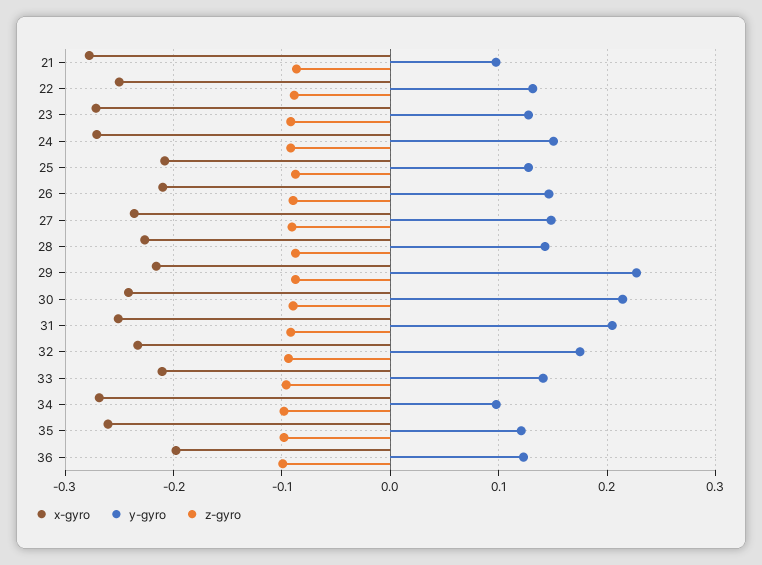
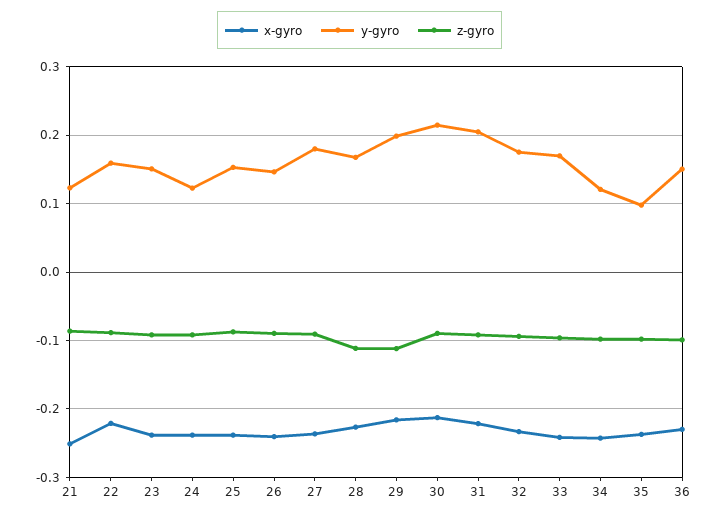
x-gyro, 21: -0.28 -> -0.25
y-gyro, 21: 0.1 -> 0.12
x-gyro, 22: -0.25 -> -0.22
y-gyro, 22: 0.13 -> 0.16
x-gyro, 23: -0.27 -> -0.24
y-gyro, 23: 0.13 -> 0.15
x-gyro, 24: -0.27 -> -0.24
y-gyro, 24: 0.15 -> 0.12
x-gyro, 25: -0.21 -> -0.24
y-gyro, 25: 0.13 -> 0.15
x-gyro, 26: -0.21 -> -0.24
y-gyro, 27: 0.15 -> 0.18
y-gyro, 28: 0.14 -> 0.17
z-gyro, 28: -0.09 -> -0.11
y-gyro, 29: 0.23 -> 0.2
z-gyro, 29: -0.09 -> -0.11
x-gyro, 30: -0.24 -> -0.21
x-gyro, 31: -0.25 -> -0.22
x-gyro, 33: -0.21 -> -0.24
y-gyro, 33: 0.14 -> 0.17
x-gyro, 34: -0.27 -> -0.24
y-gyro, 34: 0.1 -> 0.12
x-gyro, 35: -0.26 -> -0.24
y-gyro, 35: 0.12 -> 0.1
x-gyro, 36: -0.2 -> -0.23
y-gyro, 36: 0.12 -> 0.15

